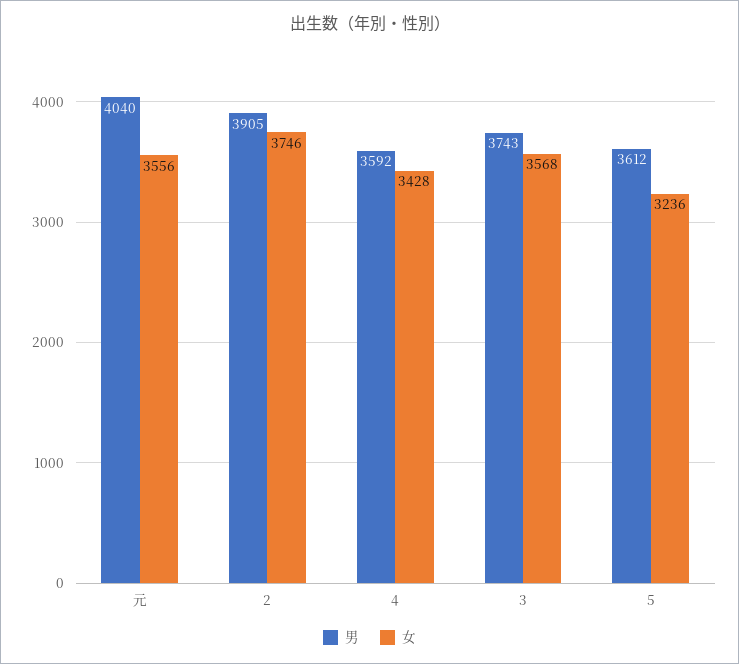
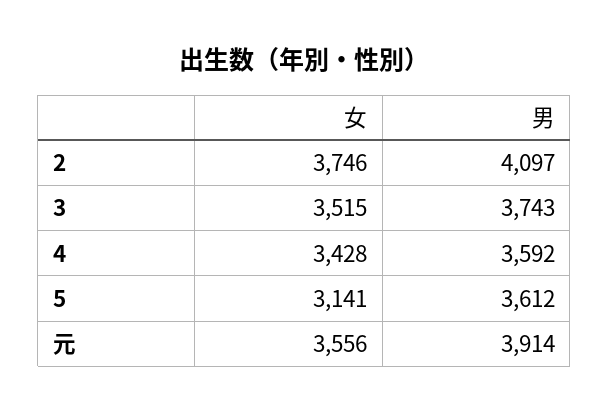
男, 元: 4040 -> 3914
男, 2: 3905 -> 4097
女, 3: 3568 -> 3515
女, 5: 3236 -> 3141

